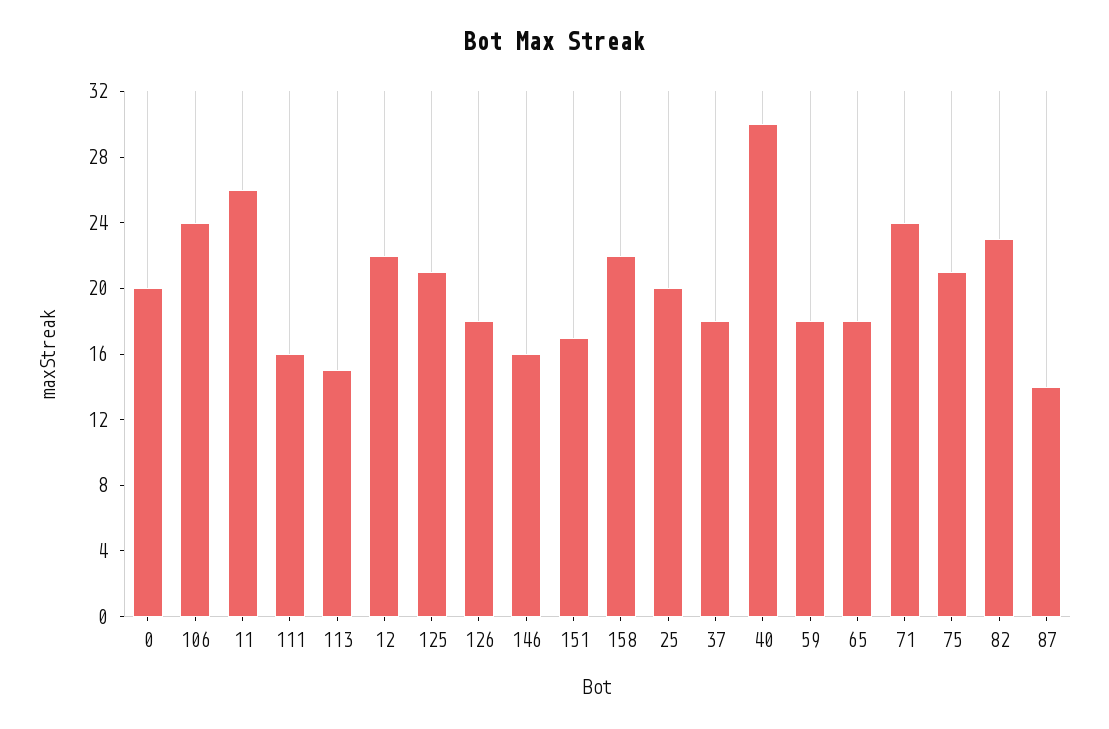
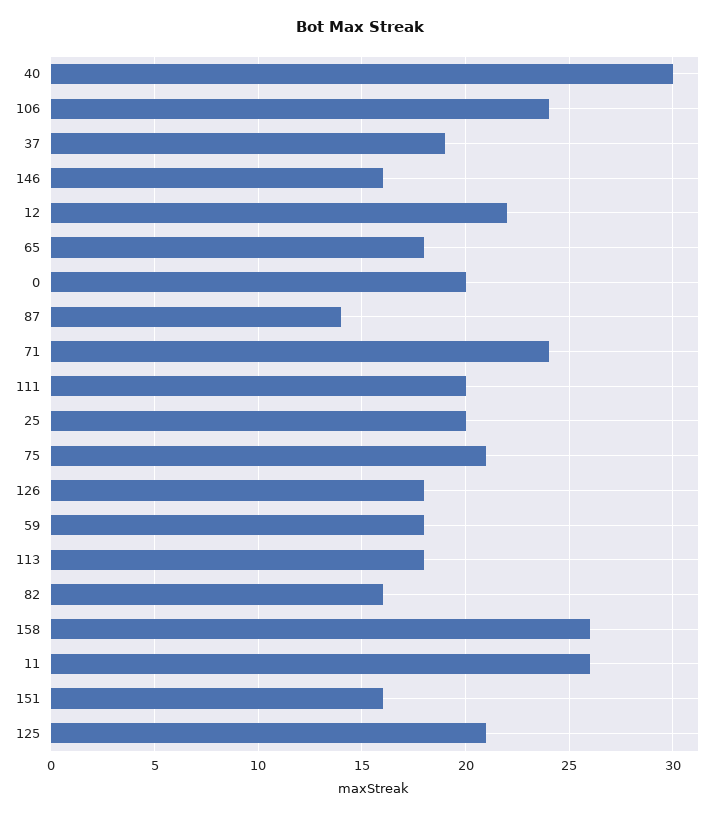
111: 16 -> 20
113: 15 -> 18
151: 17 -> 16
158: 22 -> 26
37: 18 -> 19
82: 23 -> 16

